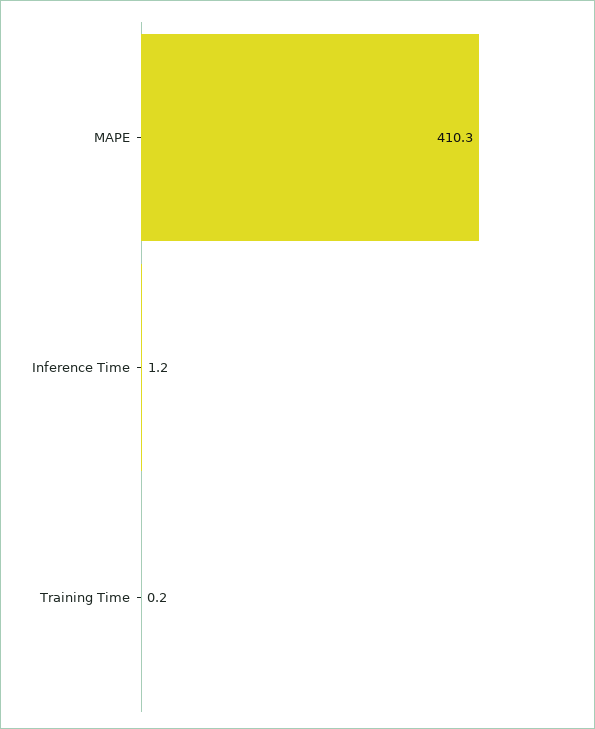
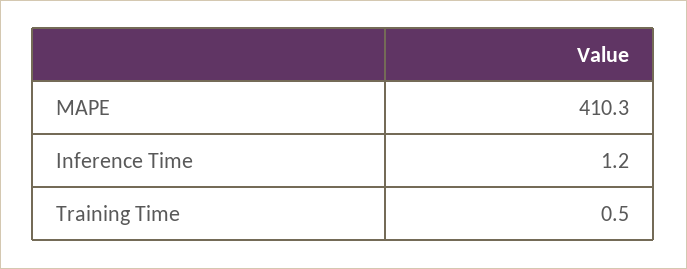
Training Time: 0.2 -> 0.5

